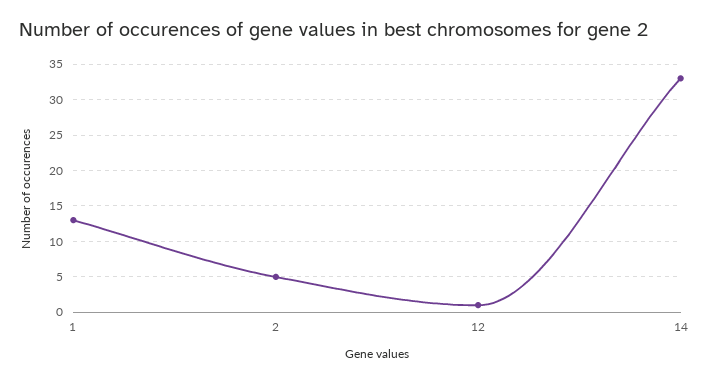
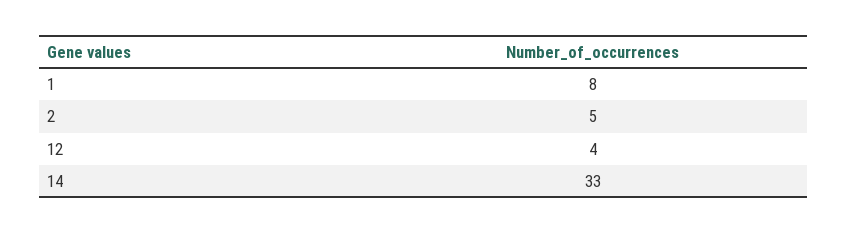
1: 13 -> 8
12: 1 -> 4

